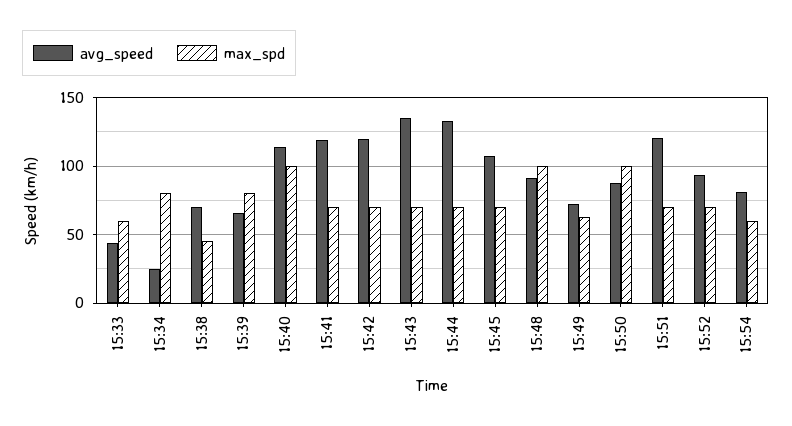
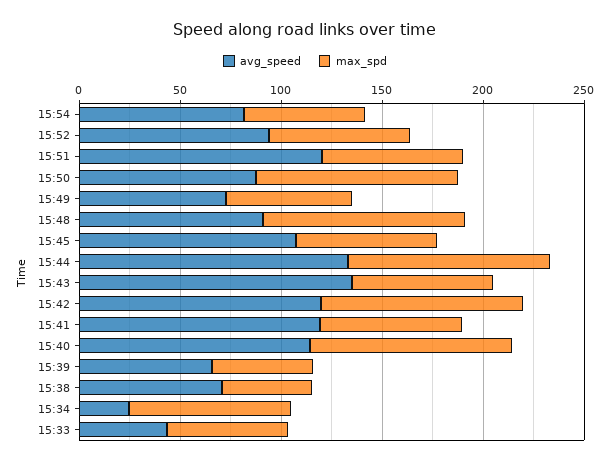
max_spd, 15:39: 80 -> 50
max_spd, 15:42: 70 -> 100
max_spd, 15:44: 70 -> 100

